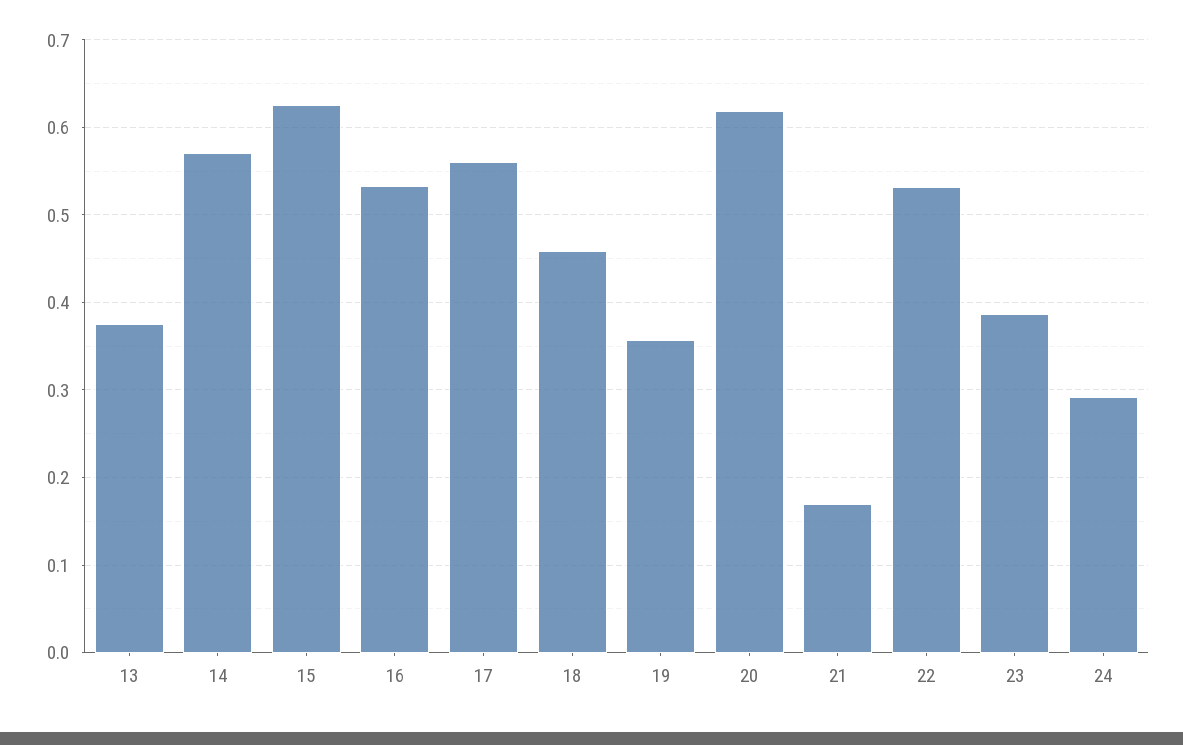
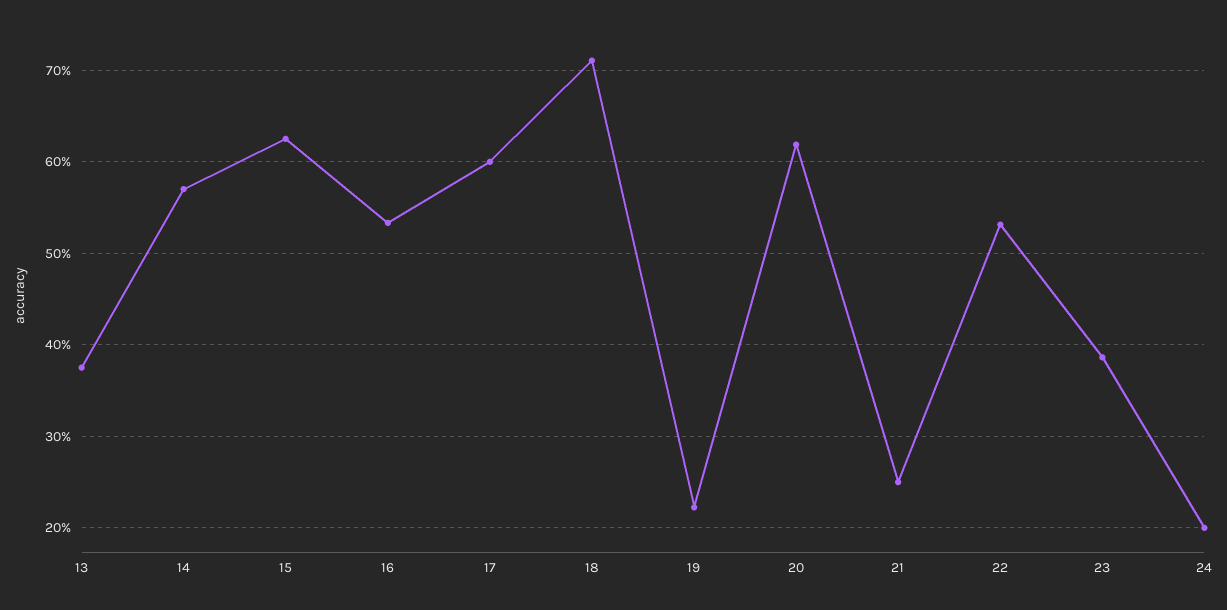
17: 0.56 -> 0.6
18: 0.46 -> 0.71
19: 0.36 -> 0.22
21: 0.17 -> 0.25
24: 0.29 -> 0.2

